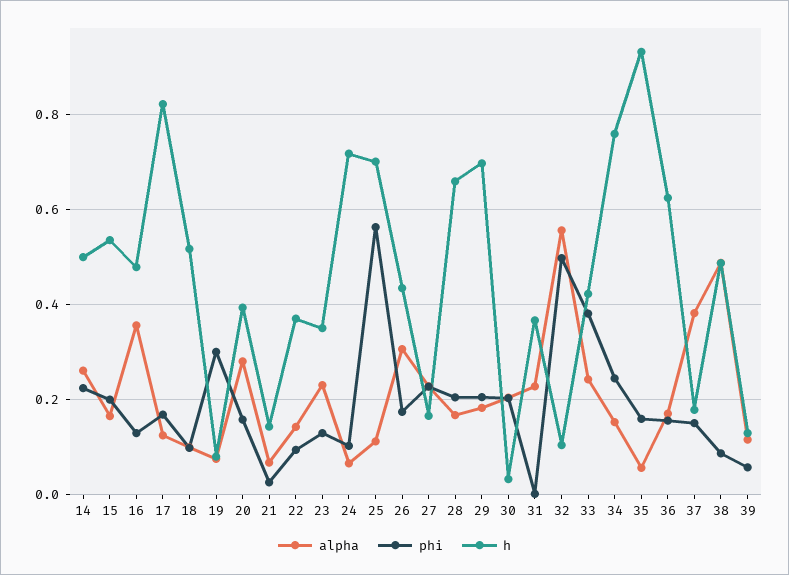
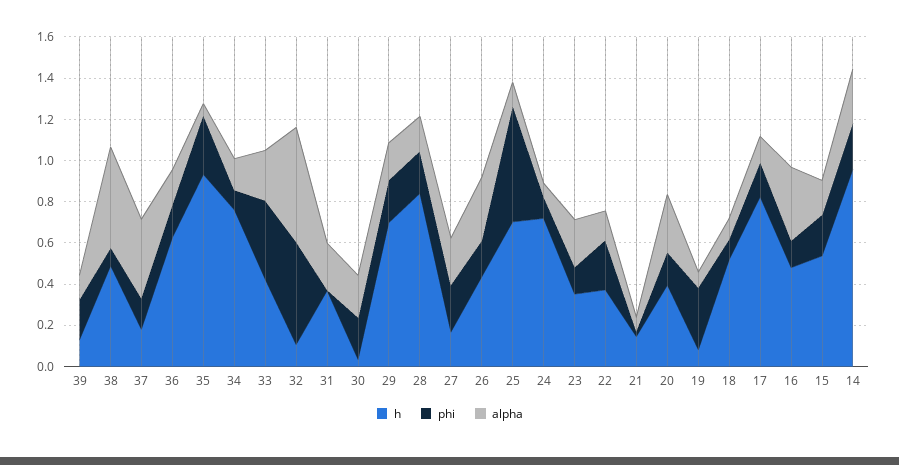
h, 14: 0.5 -> 0.95
phi, 22: 0.1 -> 0.25
h, 28: 0.66 -> 0.85
phi, 34: 0.24 -> 0.1
phi, 35: 0.16 -> 0.3
phi, 39: 0.06 -> 0.2

